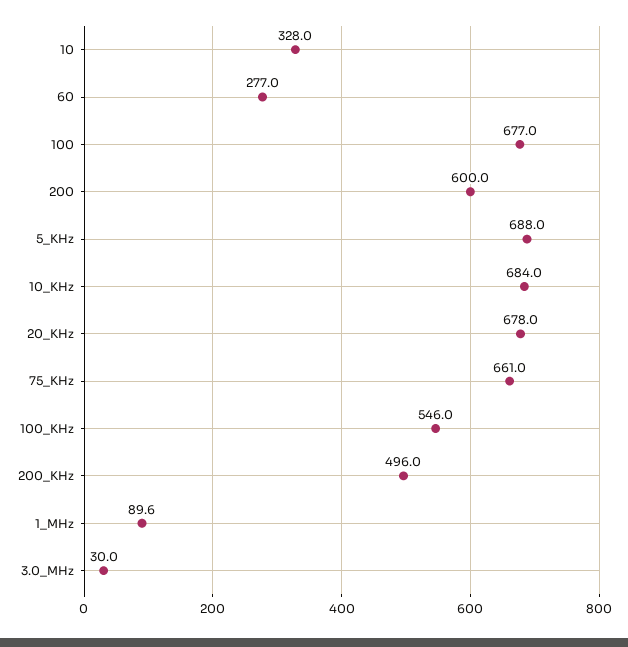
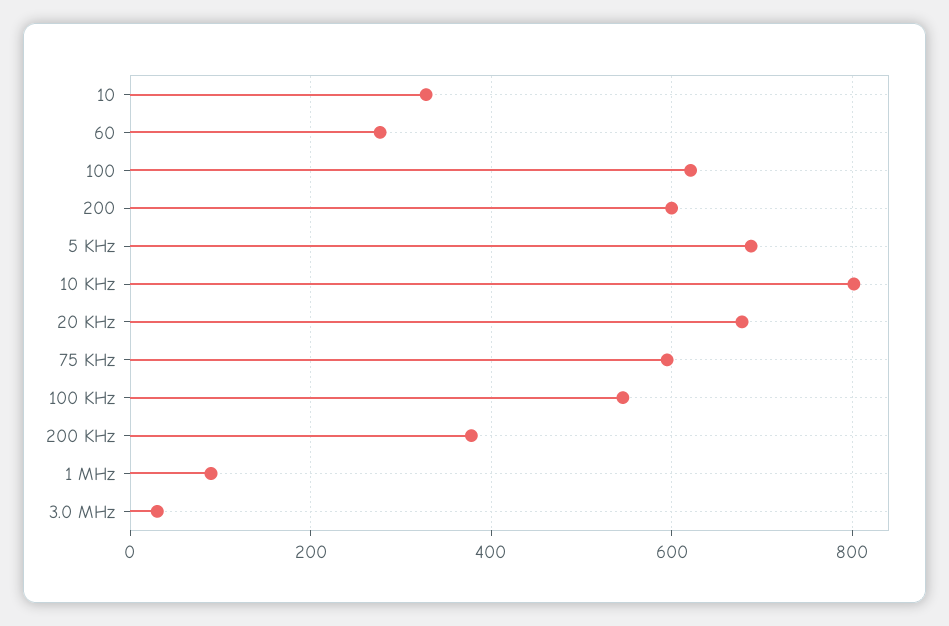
100: 677 -> 620
10_KHz: 684 -> 800
75_KHz: 661 -> 600
200_KHz: 496 -> 380

